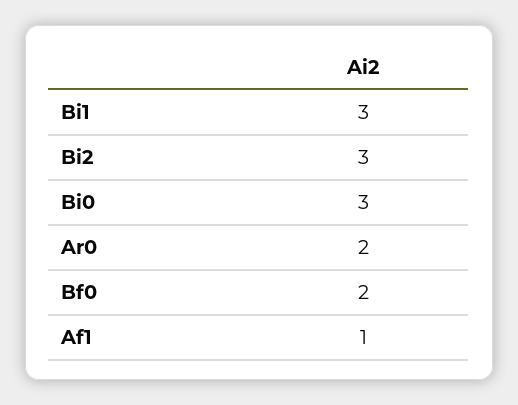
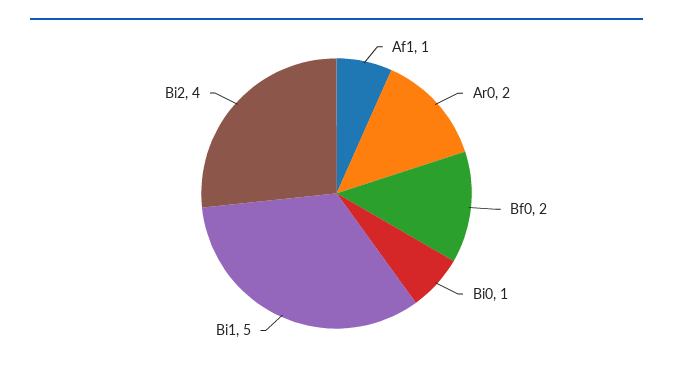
Bi1: 3 -> 5
Bi2: 3 -> 4
Bi0: 3 -> 1

